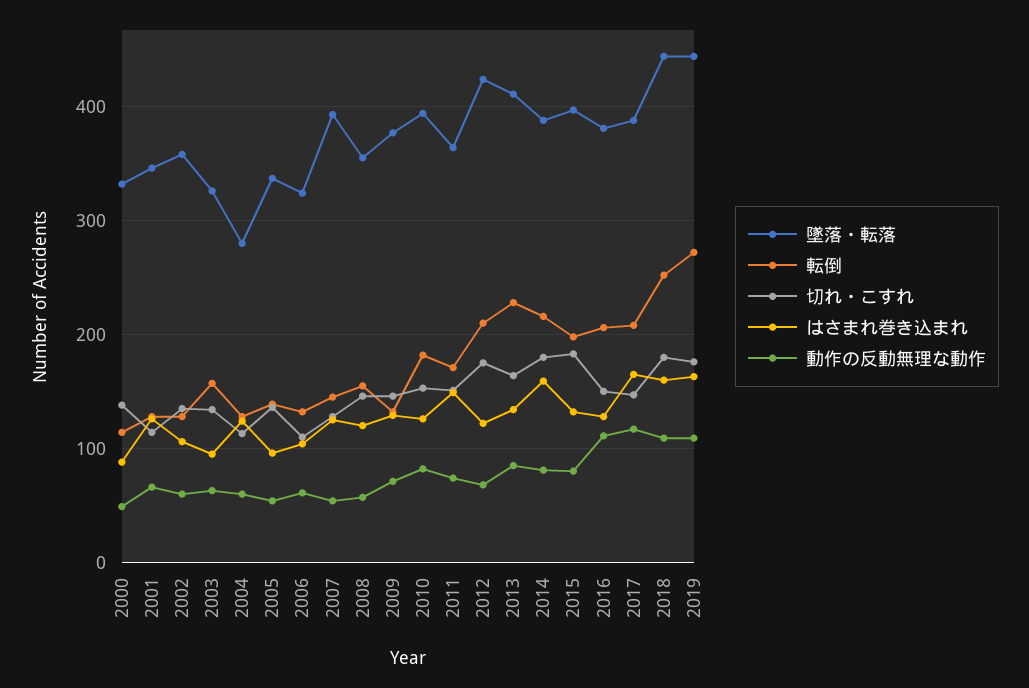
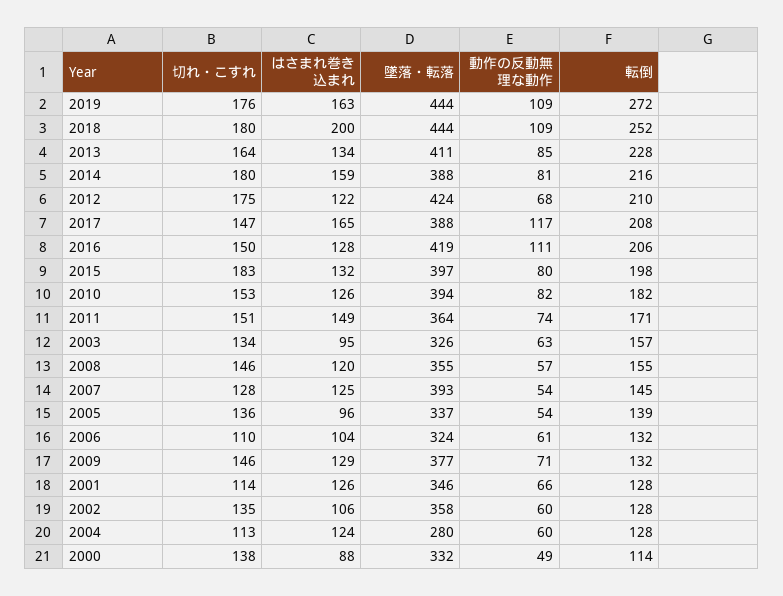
墜落・転落, 2016: 380 -> 419
はさまれ巻き込まれ, 2018: 160 -> 200

